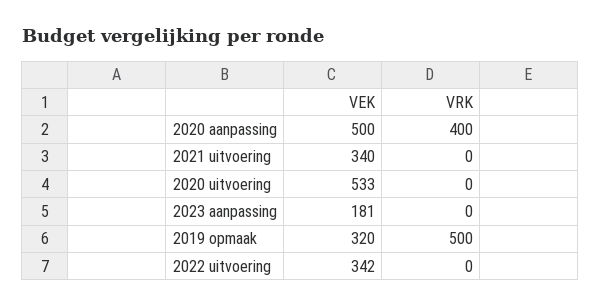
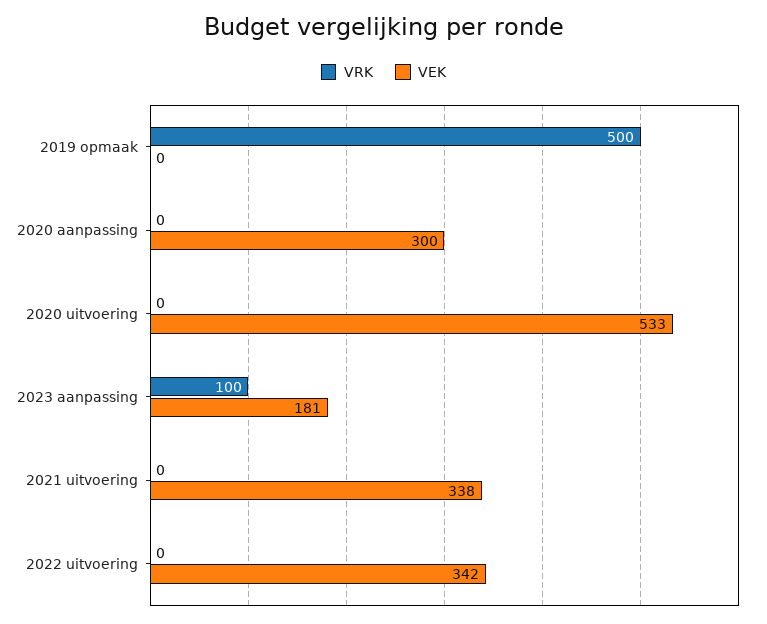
VEK, 2020 aanpassing: 500 -> 300
VRK, 2020 aanpassing: 400 -> 0
VEK, 2021 uitvoering: 340 -> 338
VRK, 2023 aanpassing: 0 -> 100
VEK, 2019 opmaak: 320 -> 0

